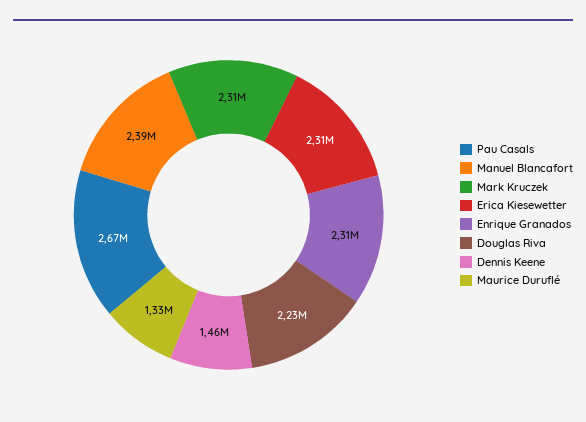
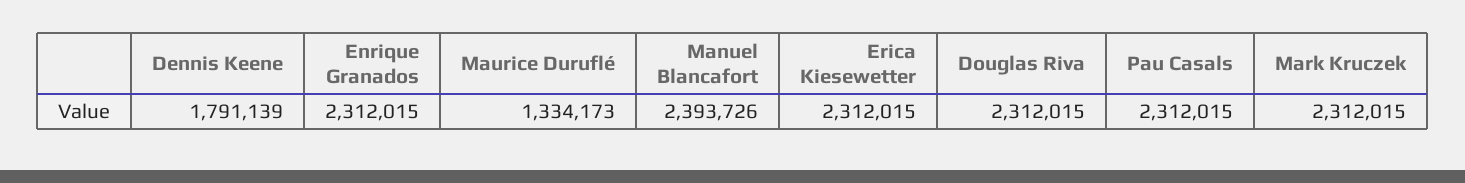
Pau Casals: 2670000 -> 2312015
Douglas Riva: 2230000 -> 2312015
Dennis Keene: 1460000 -> 1791139

